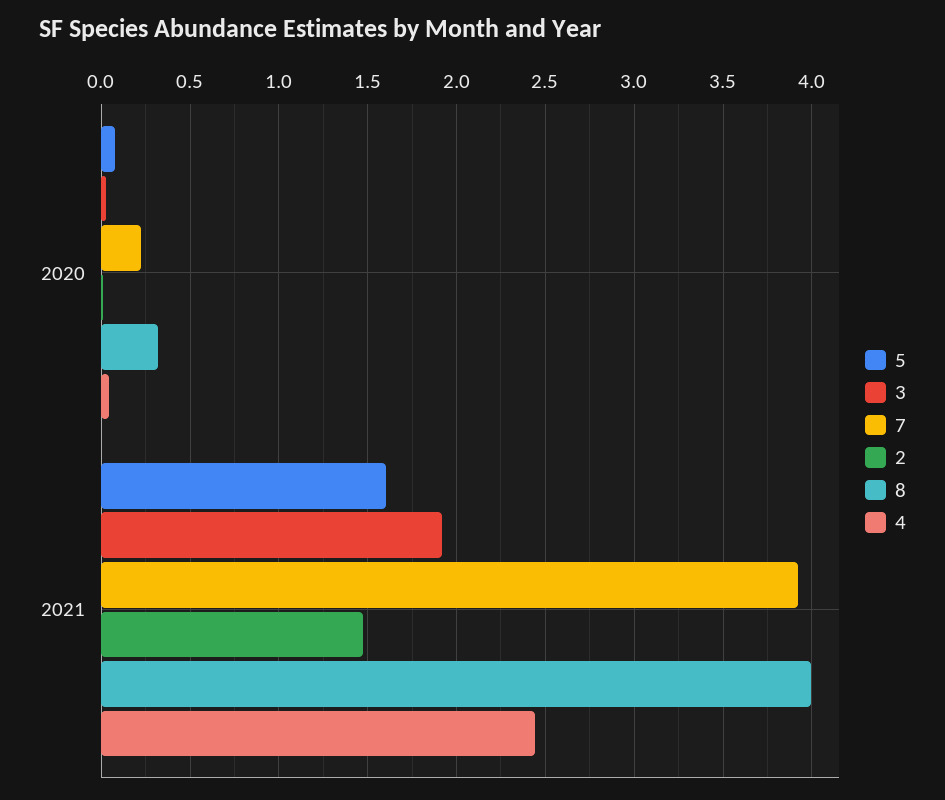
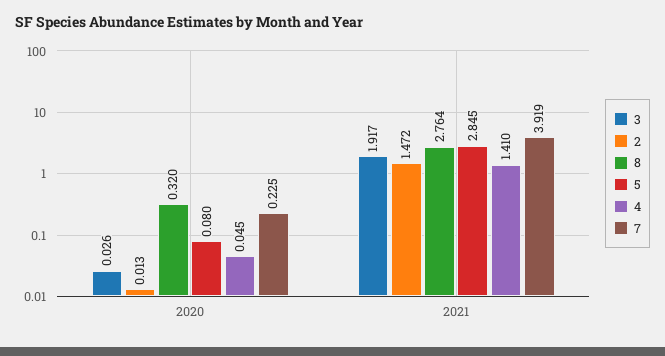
5, 2021: 1.6 -> 2.845
8, 2021: 4 -> 2.764
4, 2021: 2.45 -> 1.41

